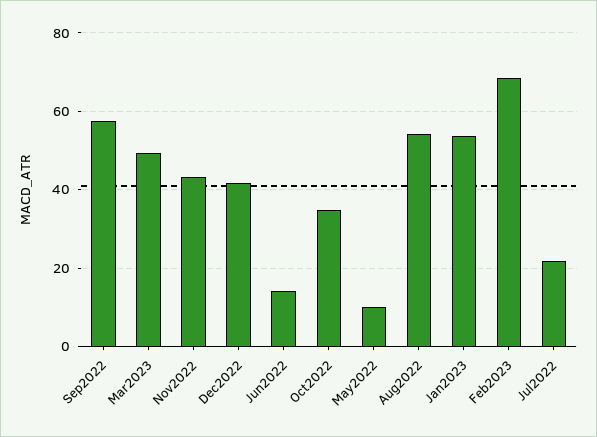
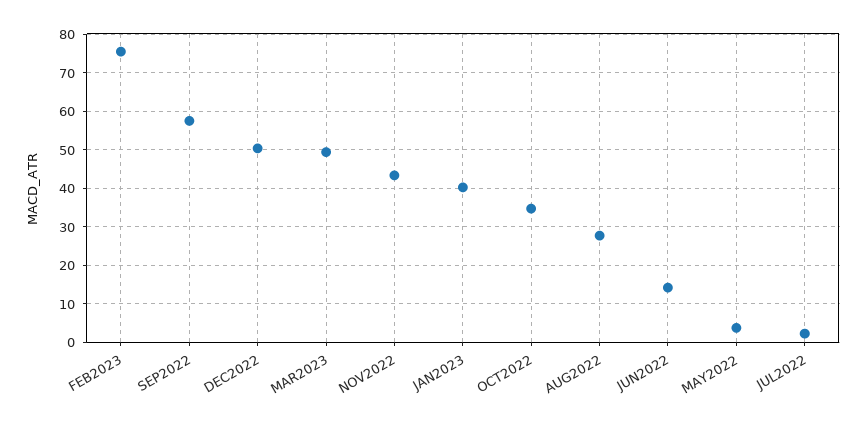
Dec2022: 42 -> 50
May2022: 10 -> 4
Aug2022: 54 -> 28
Jan2023: 54 -> 40
Feb2023: 68 -> 76
Jul2022: 22 -> 2

